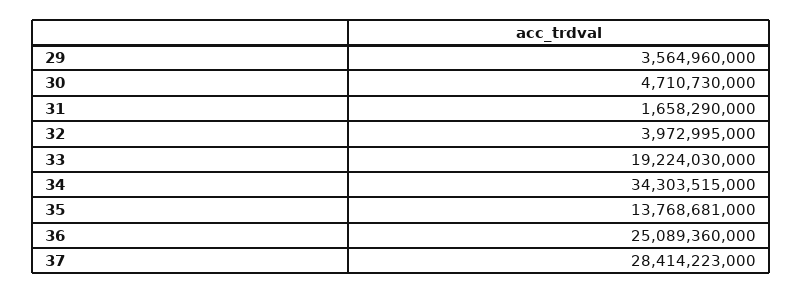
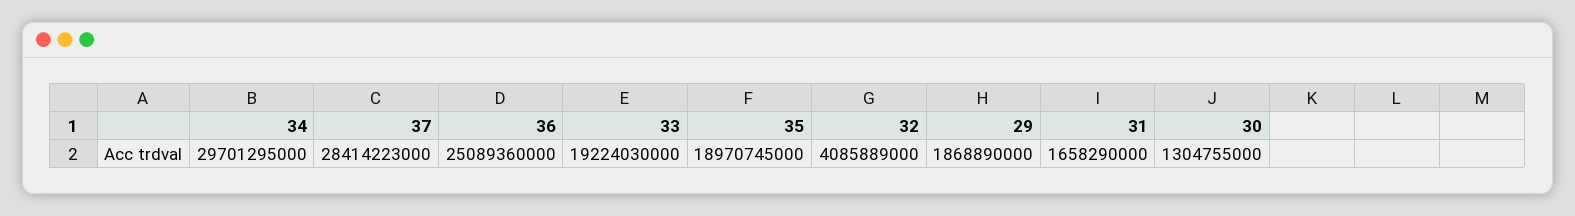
29: 3564960000 -> 1868890000
30: 4710730000 -> 1304755000
32: 3972995000 -> 4085889000
34: 34303515000 -> 29701295000
35: 13768681000 -> 18970745000

